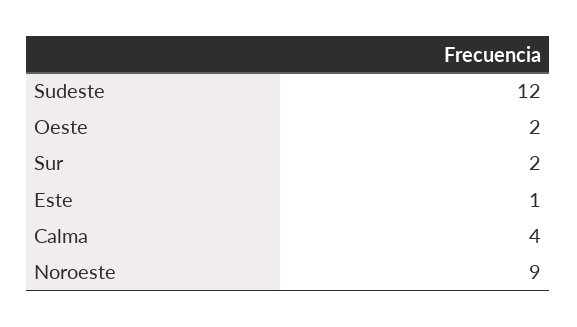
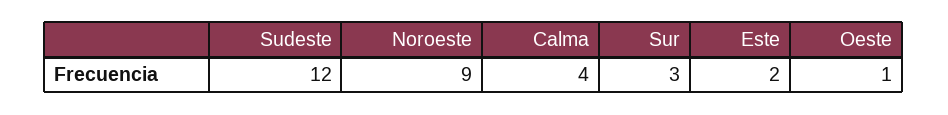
Oeste: 2 -> 1
Sur: 2 -> 3
Este: 1 -> 2

